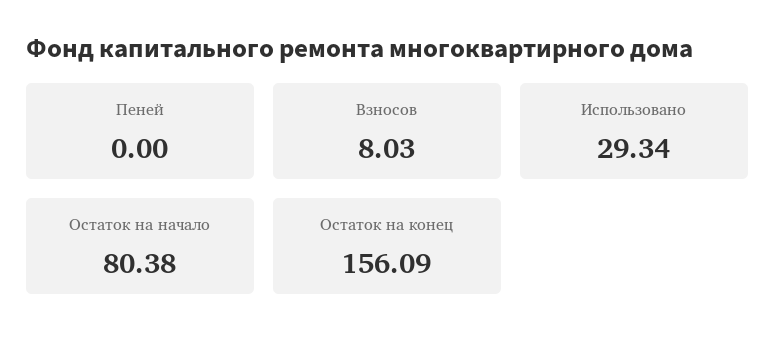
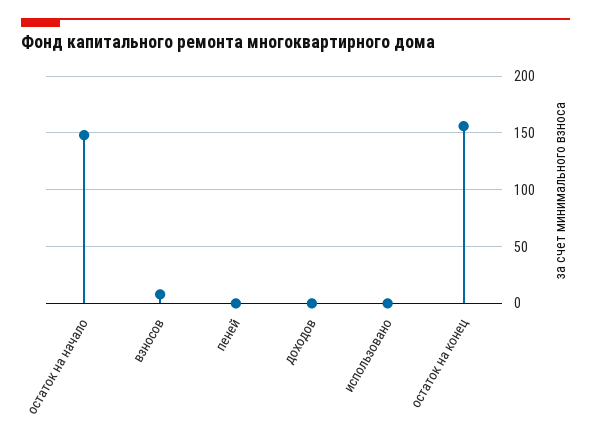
Использовано: 29.34 -> 0
Остаток на начало: 80.38 -> 150
доходов: none -> 0

